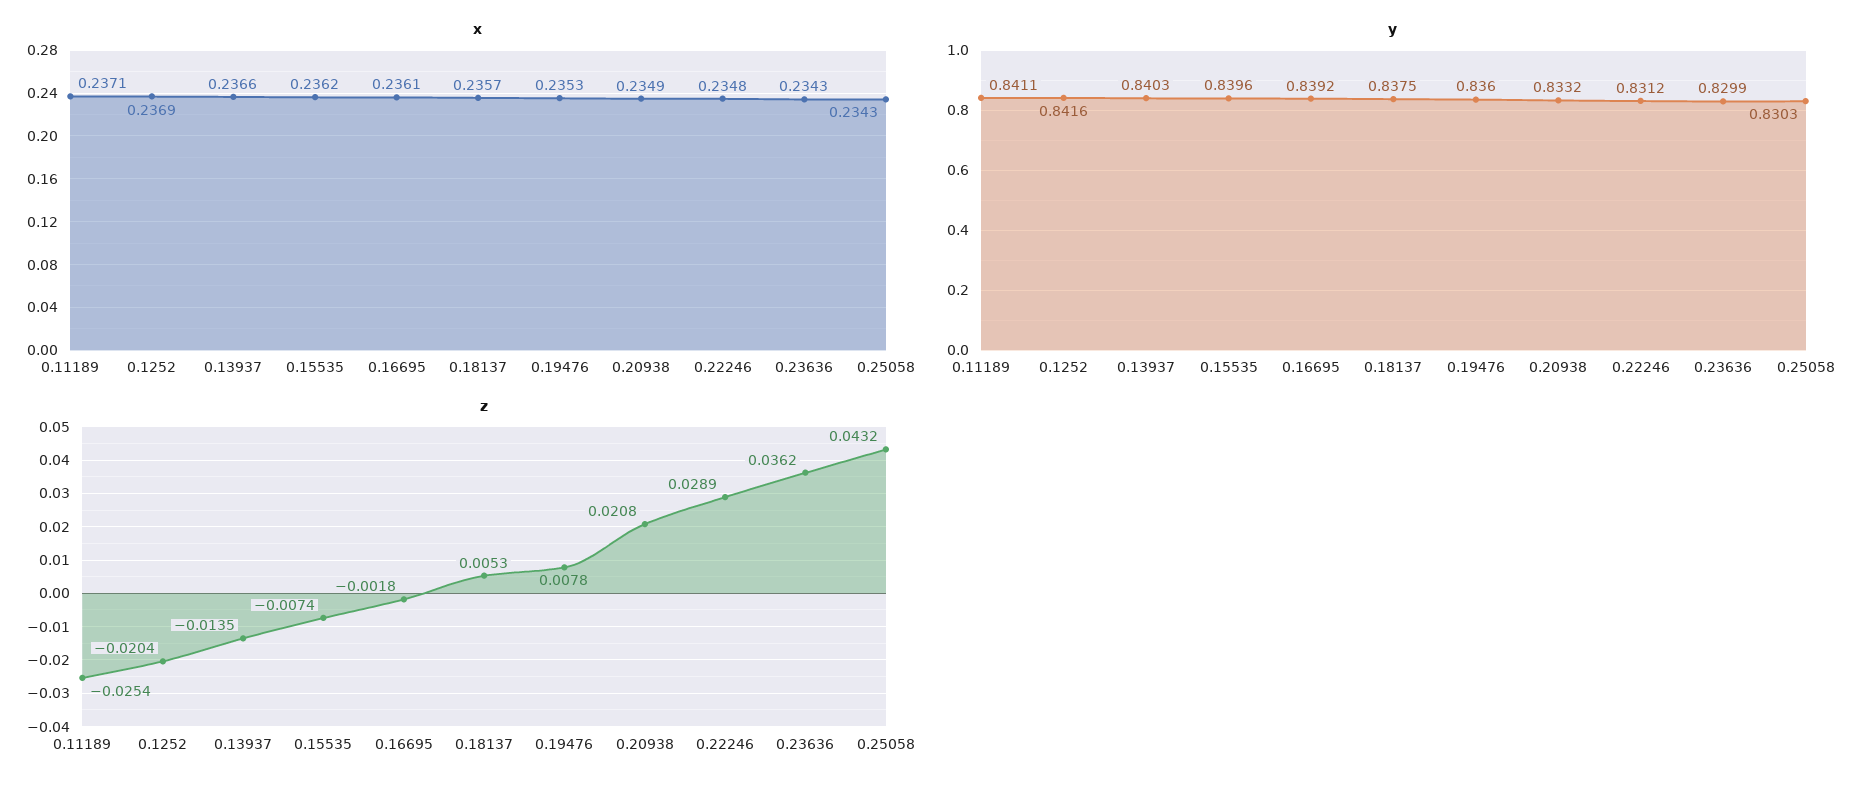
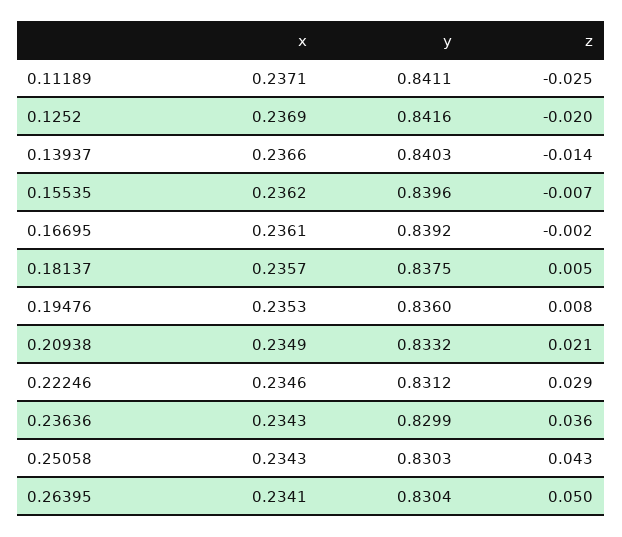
x, 0.22246: 0.2348 -> 0.2346
x, 0.26395: none -> 0.2341
y, 0.26395: none -> 0.8304
z, 0.26395: none -> 0.05

